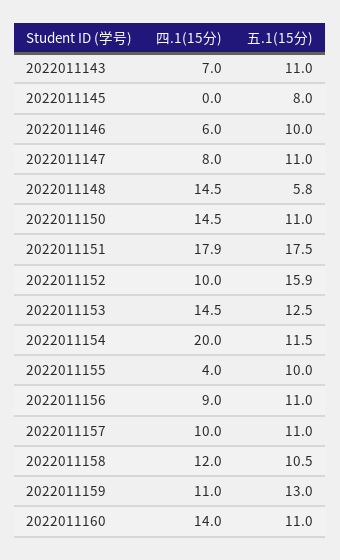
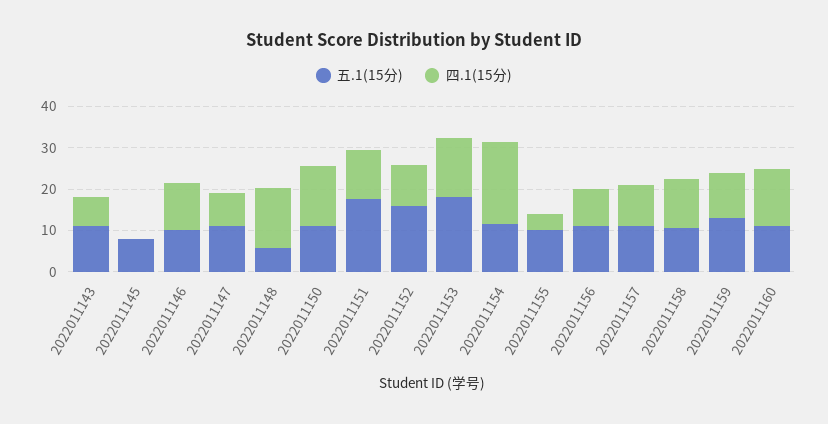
四.1(15分), 2022011146: 6 -> 12
四.1(15分), 2022011151: 17.9 -> 12
五.1(15分), 2022011153: 12.5 -> 18

